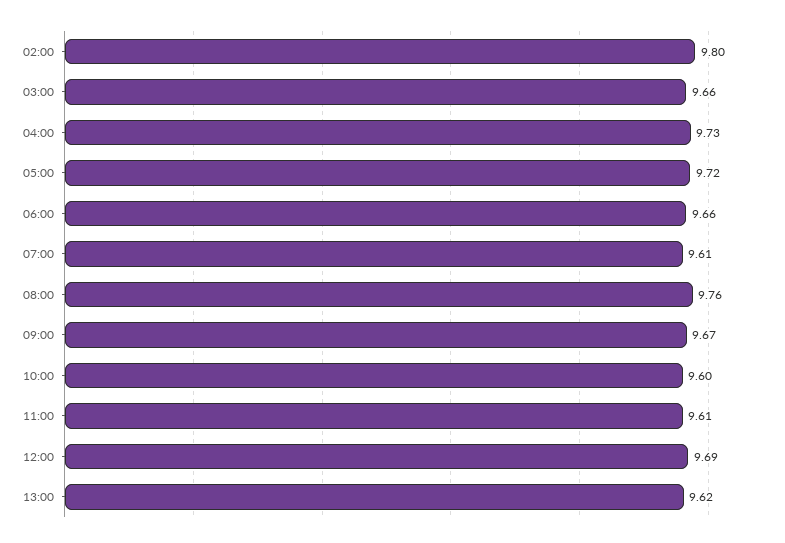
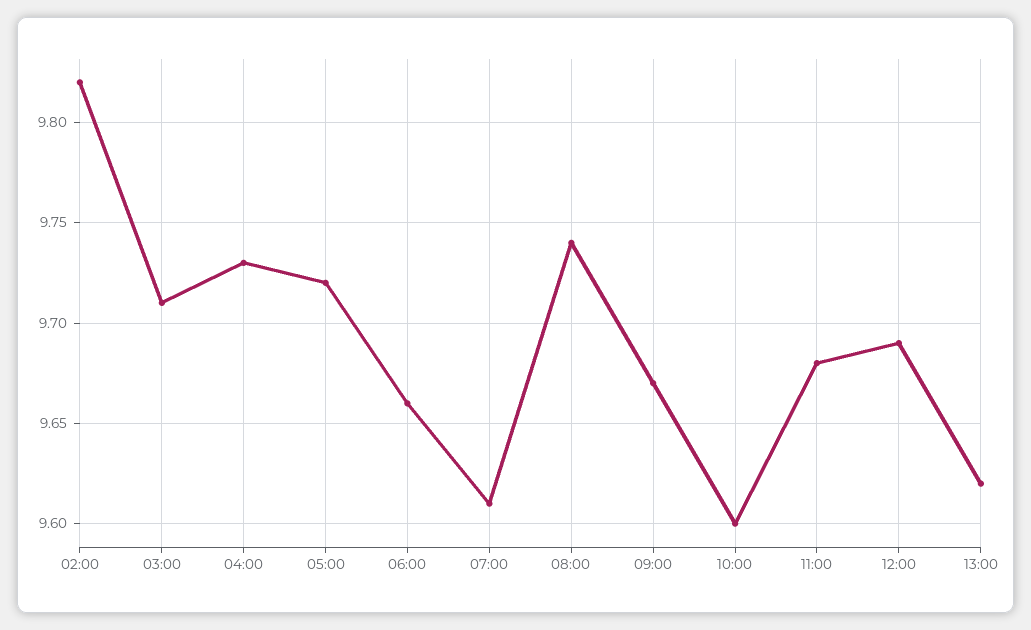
02:00: 9.8 -> 9.82
03:00: 9.66 -> 9.71
08:00: 9.76 -> 9.74
11:00: 9.61 -> 9.68

